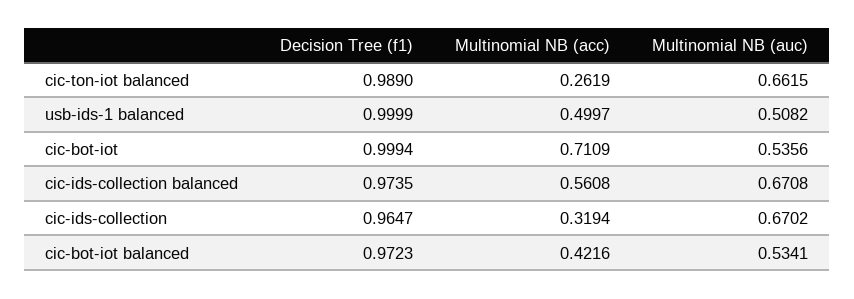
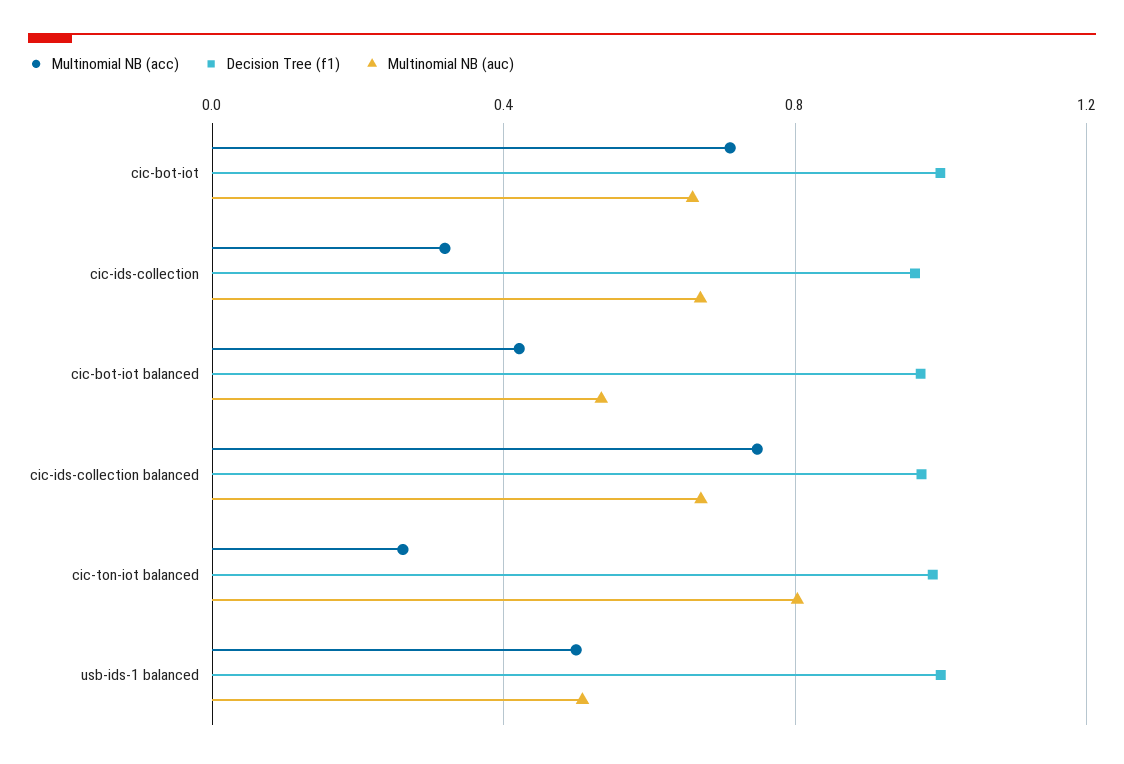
Multinomial NB (auc), cic-ton-iot balanced: 0.6615 -> 0.8
Multinomial NB (auc), cic-bot-iot: 0.5356 -> 0.65
Multinomial NB (acc), cic-ids-collection balanced: 0.5608 -> 0.75

